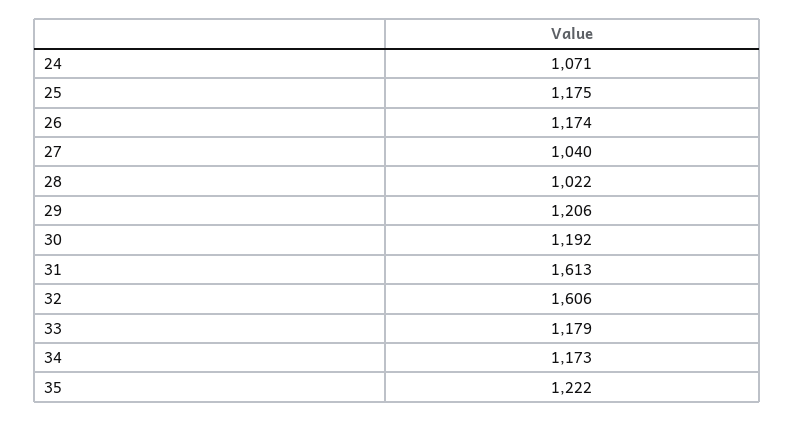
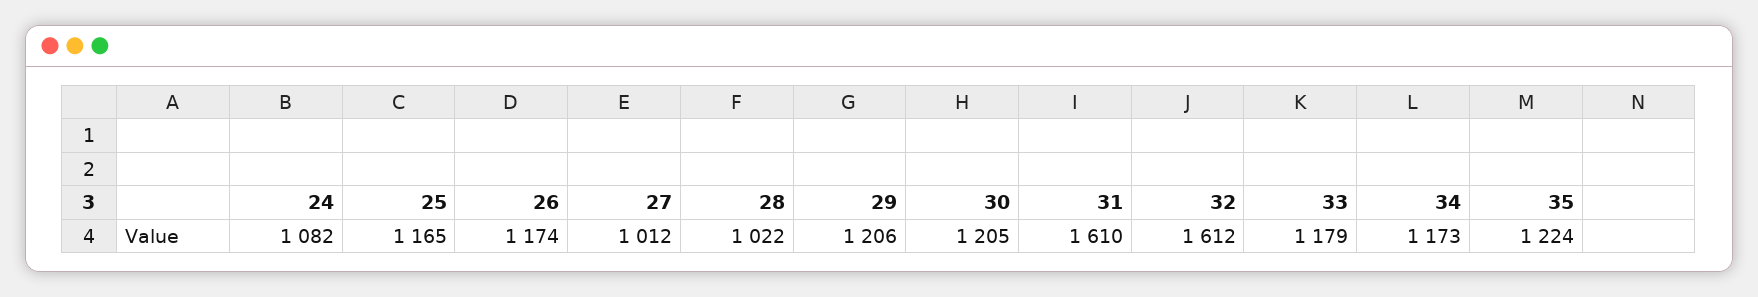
24: 1071 -> 1082
25: 1175 -> 1165
27: 1040 -> 1012
30: 1192 -> 1205
31: 1613 -> 1610
32: 1606 -> 1612
35: 1222 -> 1224

